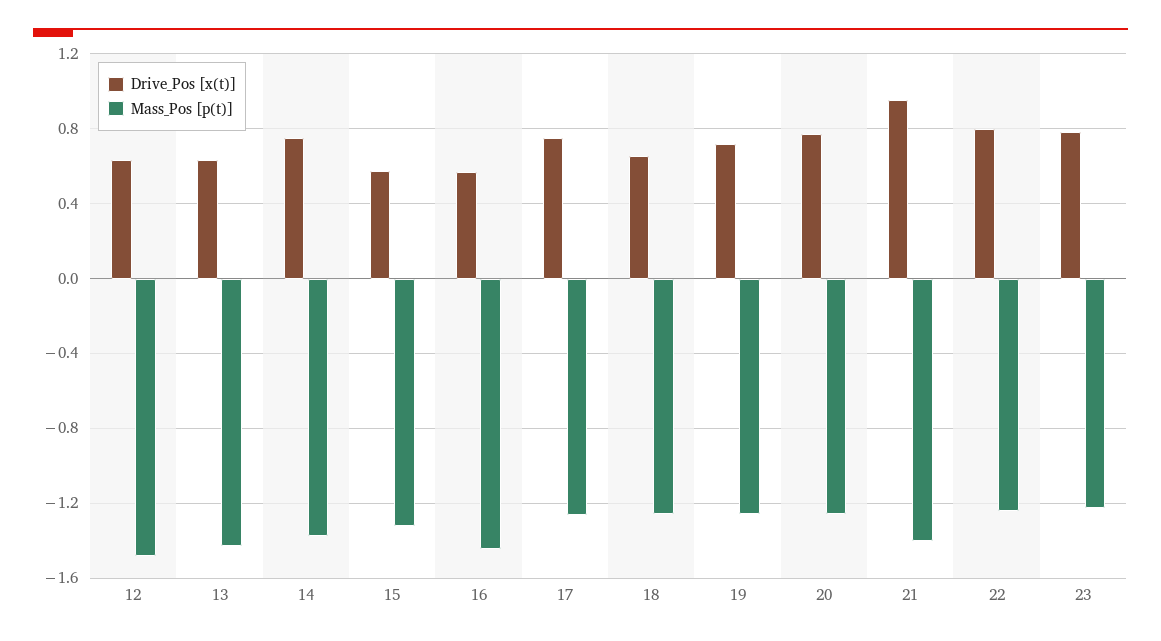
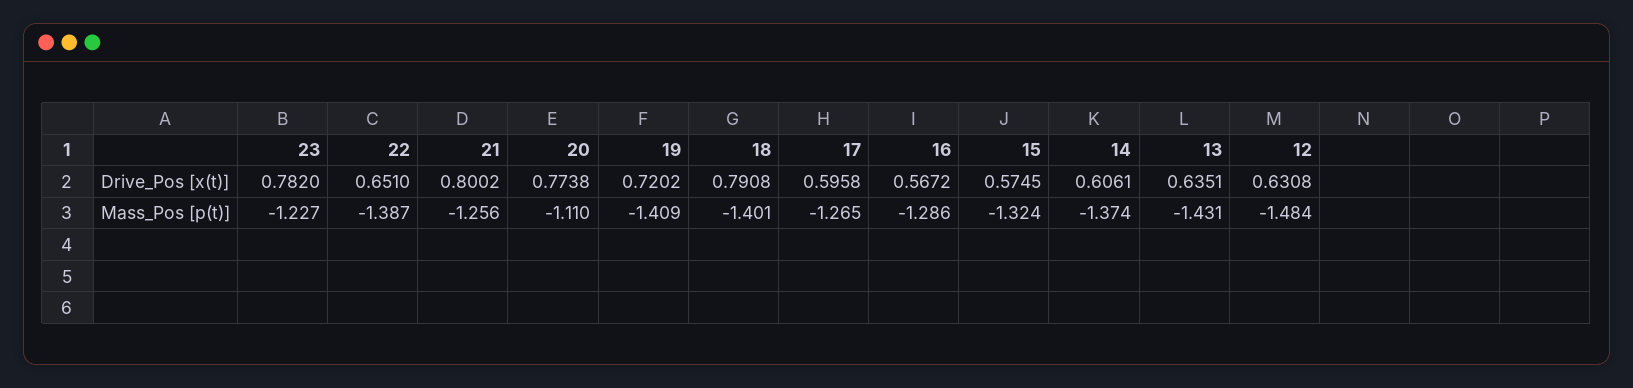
Drive_Pos [x(t)], 14: 0.75 -> 0.6061
Mass_Pos [p(t)], 16: -1.45 -> -1.286
Drive_Pos [x(t)], 17: 0.75 -> 0.5958
Drive_Pos [x(t)], 18: 0.65 -> 0.7908
Mass_Pos [p(t)], 18: -1.25 -> -1.401
Mass_Pos [p(t)], 19: -1.25 -> -1.409
Mass_Pos [p(t)], 20: -1.25 -> -1.11
Drive_Pos [x(t)], 21: 0.95 -> 0.8002
Mass_Pos [p(t)], 21: -1.4 -> -1.256
Drive_Pos [x(t)], 22: 0.8 -> 0.651
Mass_Pos [p(t)], 22: -1.25 -> -1.387

